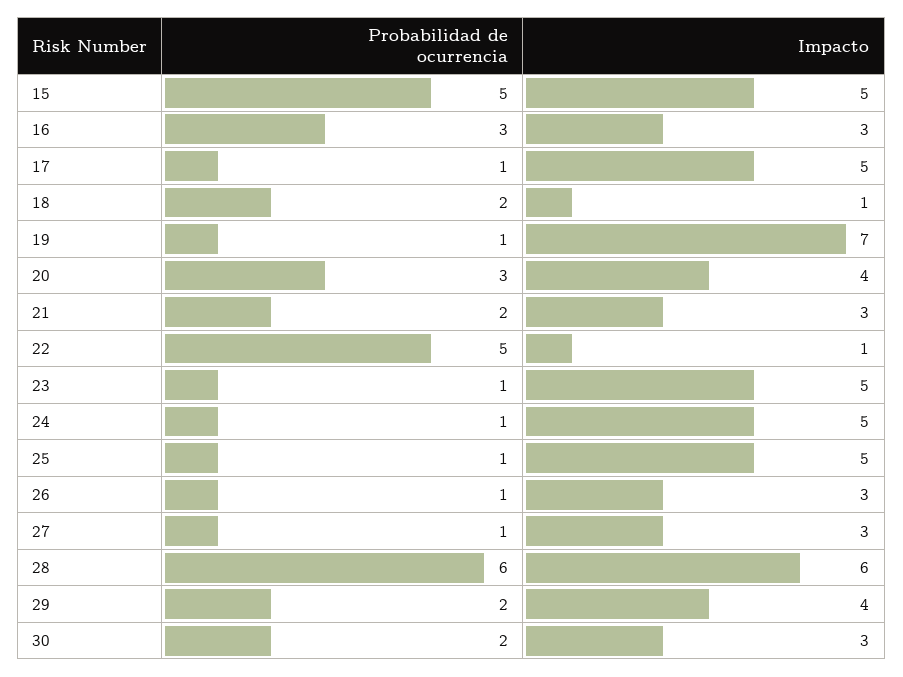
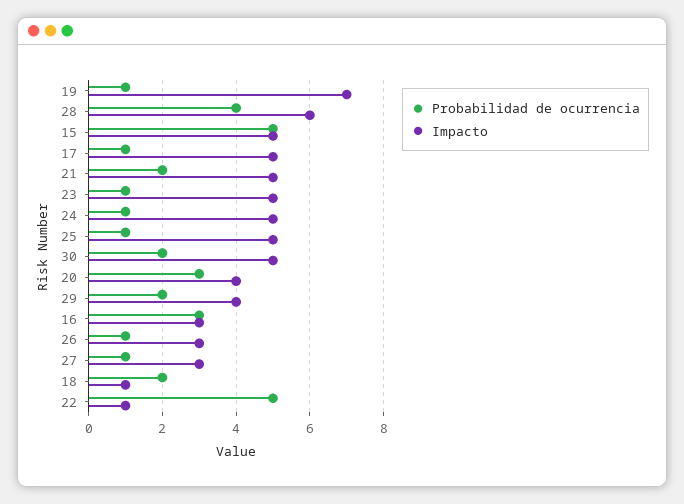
Impacto, 21: 3 -> 5
Probabilidad de ocurrencia, 28: 6 -> 4
Impacto, 30: 3 -> 5

